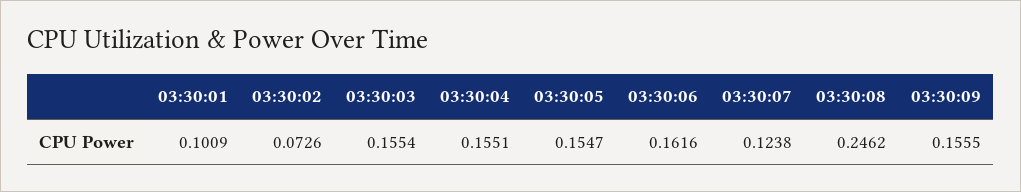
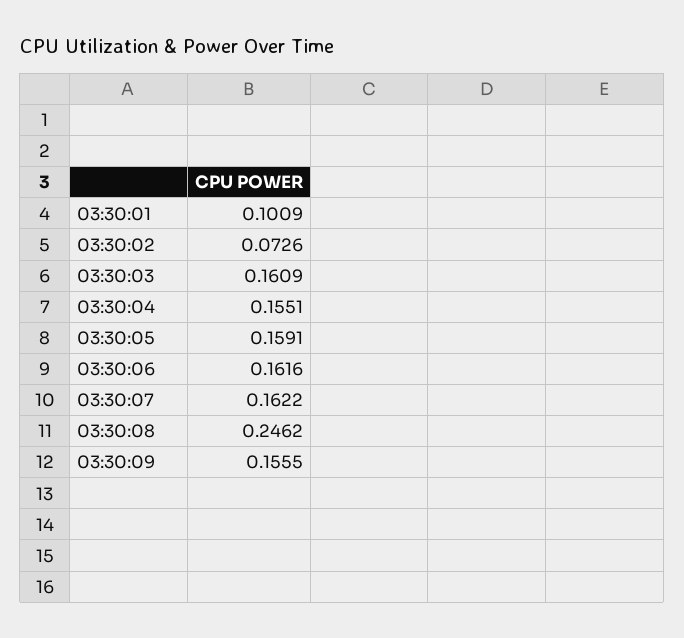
03:30:03: 0.1554 -> 0.1609
03:30:05: 0.1547 -> 0.1591
03:30:07: 0.1238 -> 0.1622

